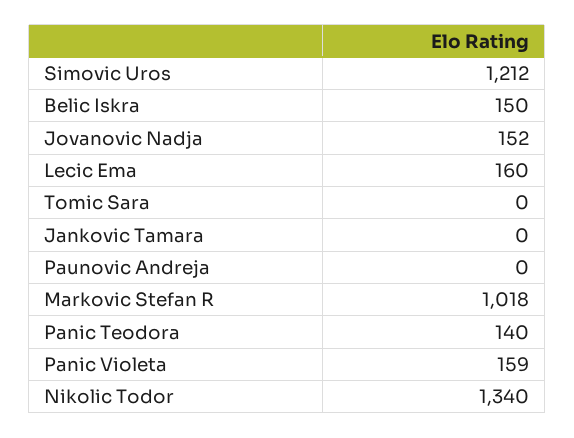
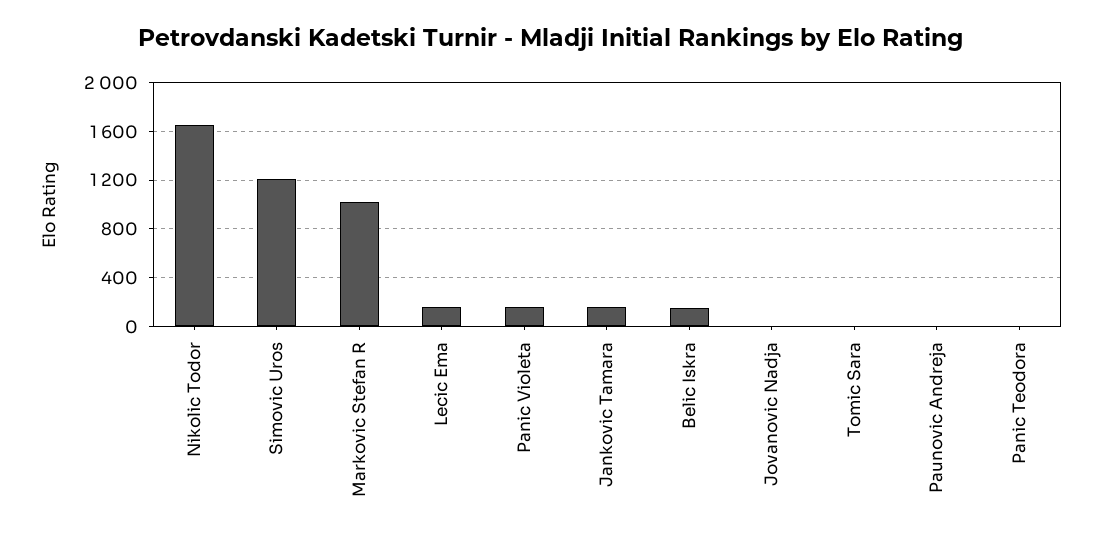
Jovanovic Nadja: 152 -> 0
Jankovic Tamara: 0 -> 150
Panic Teodora: 140 -> 0
Nikolic Todor: 1340 -> 1650

